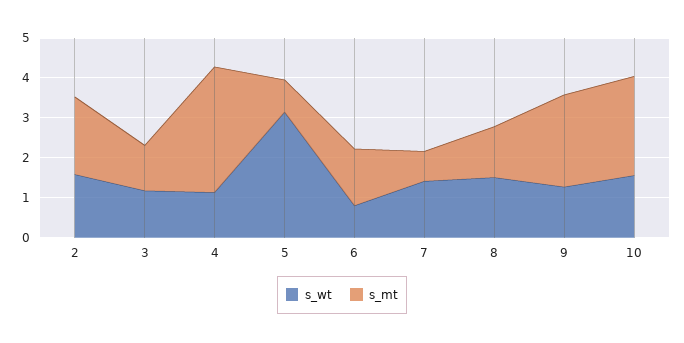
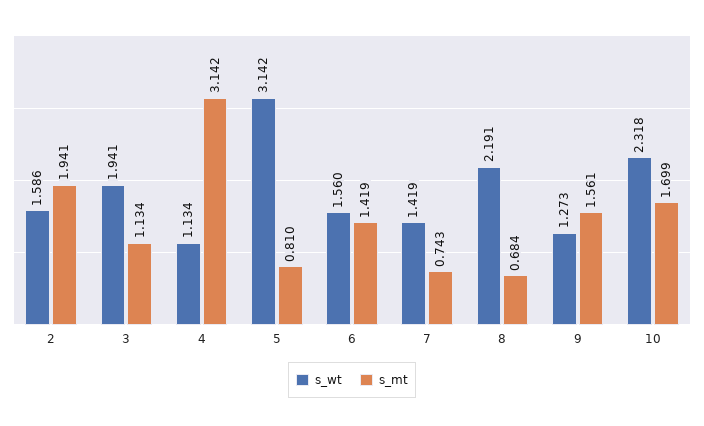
s_wt, 3: 1.25 -> 1.941
s_wt, 6: 0.75 -> 1.56
s_wt, 8: 1.5 -> 2.191
s_mt, 8: 1.25 -> 0.684
s_mt, 9: 2.25 -> 1.561
s_wt, 10: 1.5 -> 2.318
s_mt, 10: 2.5 -> 1.699

